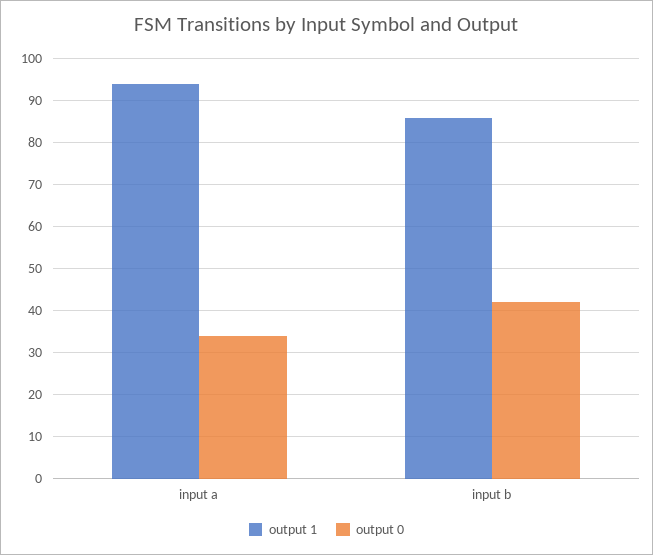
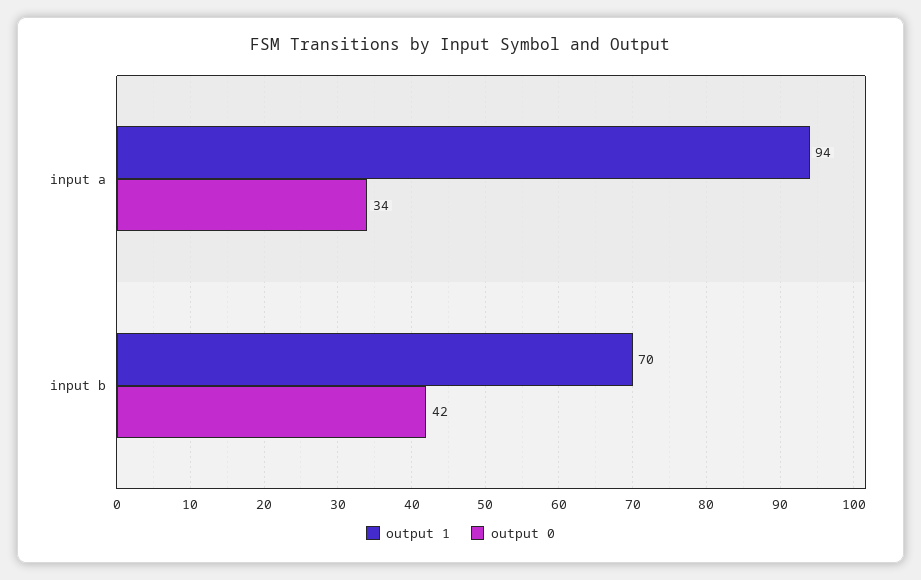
output 1, input b: 85 -> 70

